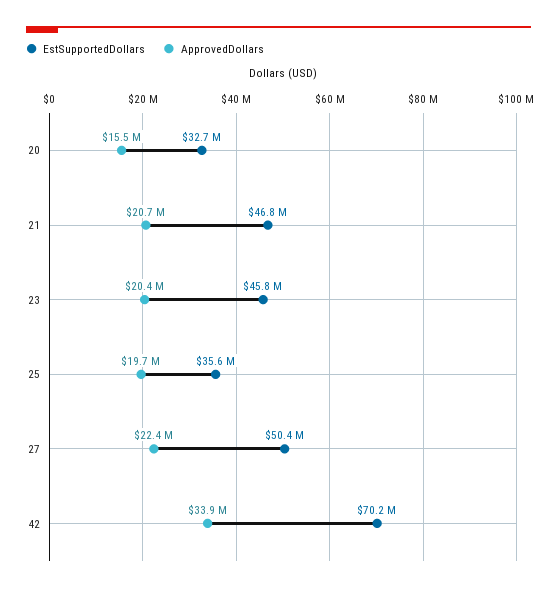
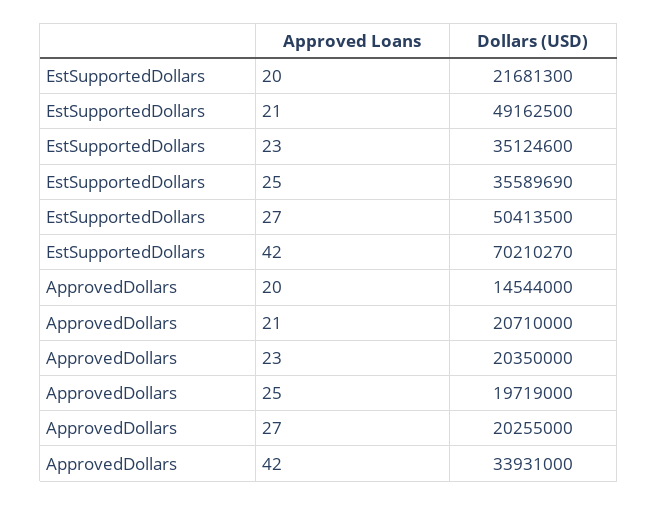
EstSupportedDollars, 20: 32700000 -> 21681300
ApprovedDollars, 20: 15500000 -> 14544000
EstSupportedDollars, 21: 46800000 -> 49162500
EstSupportedDollars, 23: 45800000 -> 35124600
ApprovedDollars, 27: 22400000 -> 20255000

